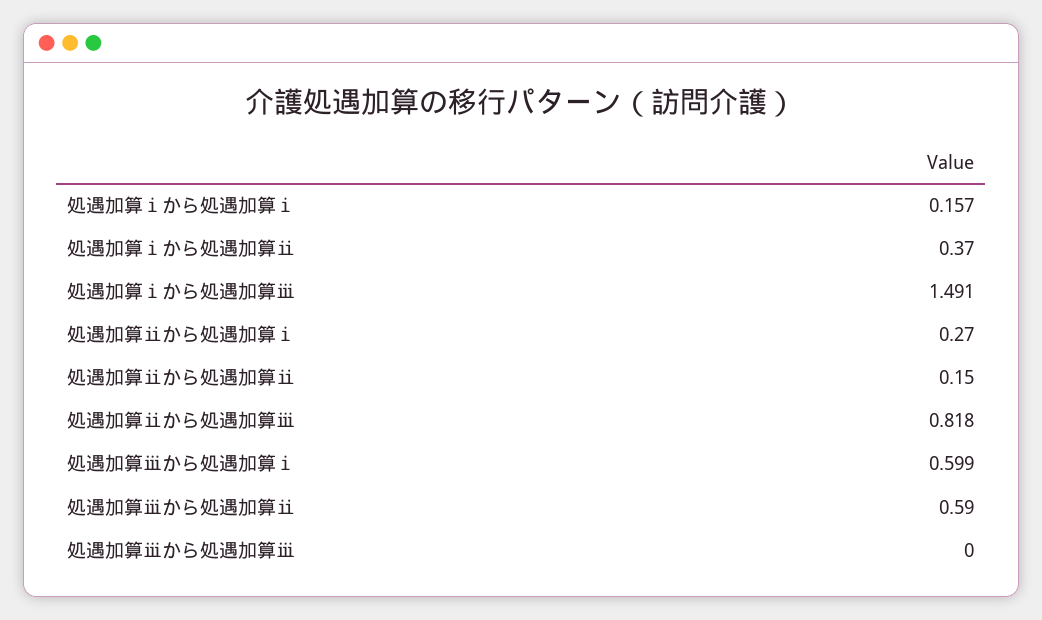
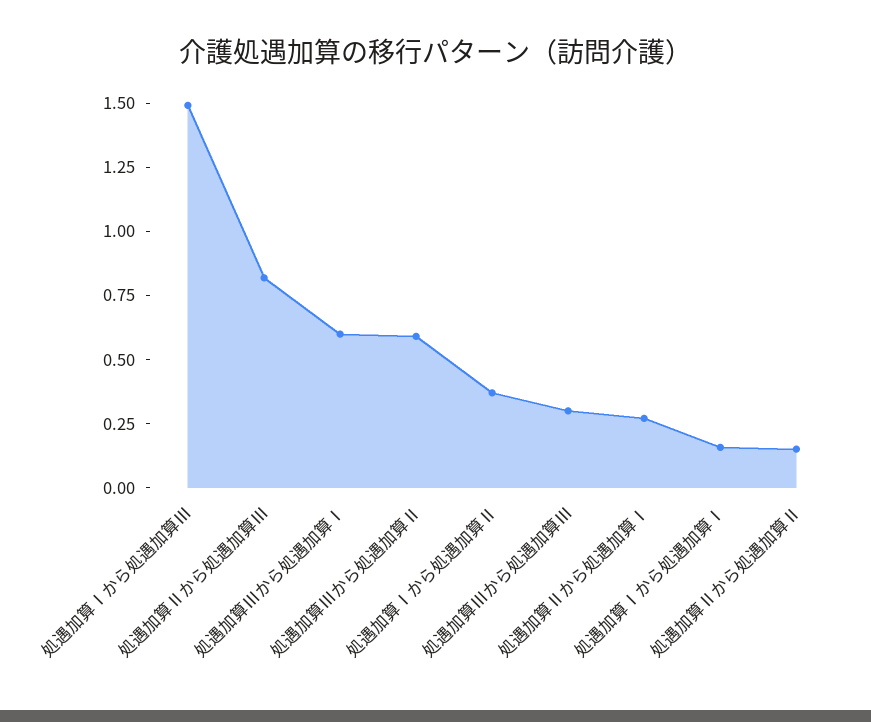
処遇加算ⅲから処遇加算ⅲ: 0 -> 0.3

